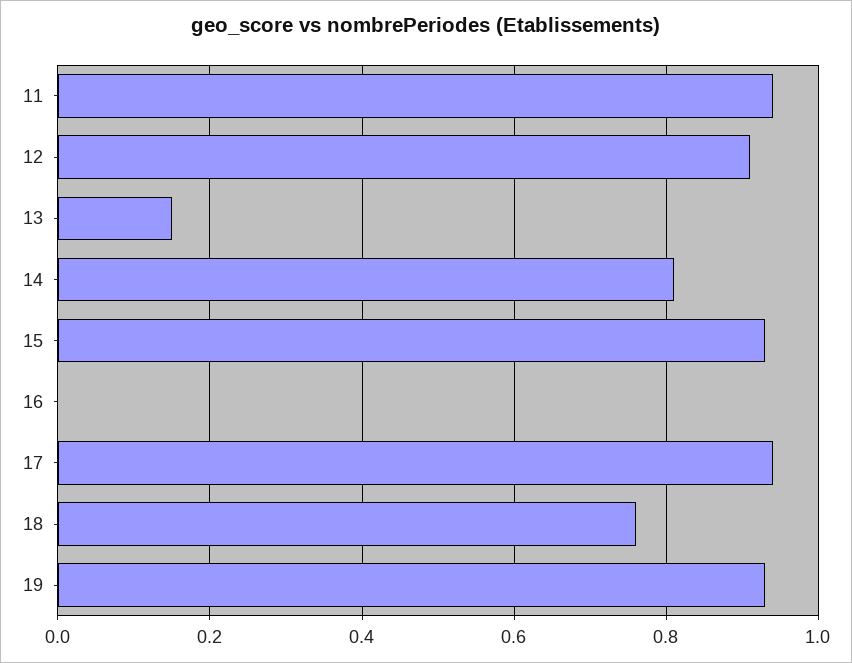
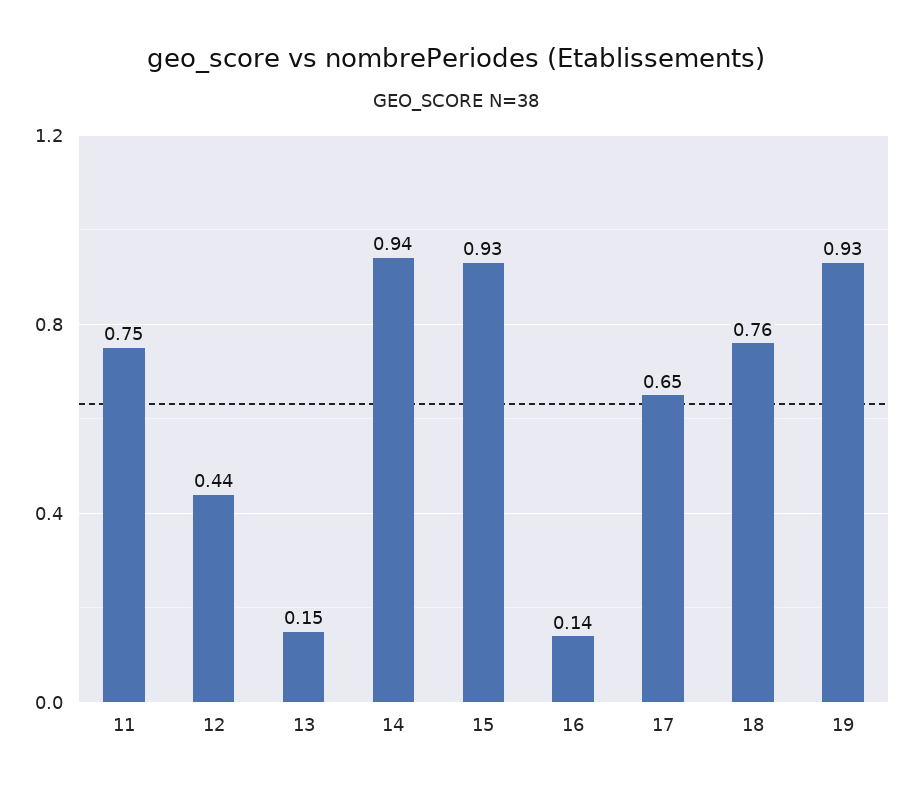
11: 0.95 -> 0.75
12: 0.9 -> 0.44
14: 0.8 -> 0.94
16: 0 -> 0.14
17: 0.95 -> 0.65

